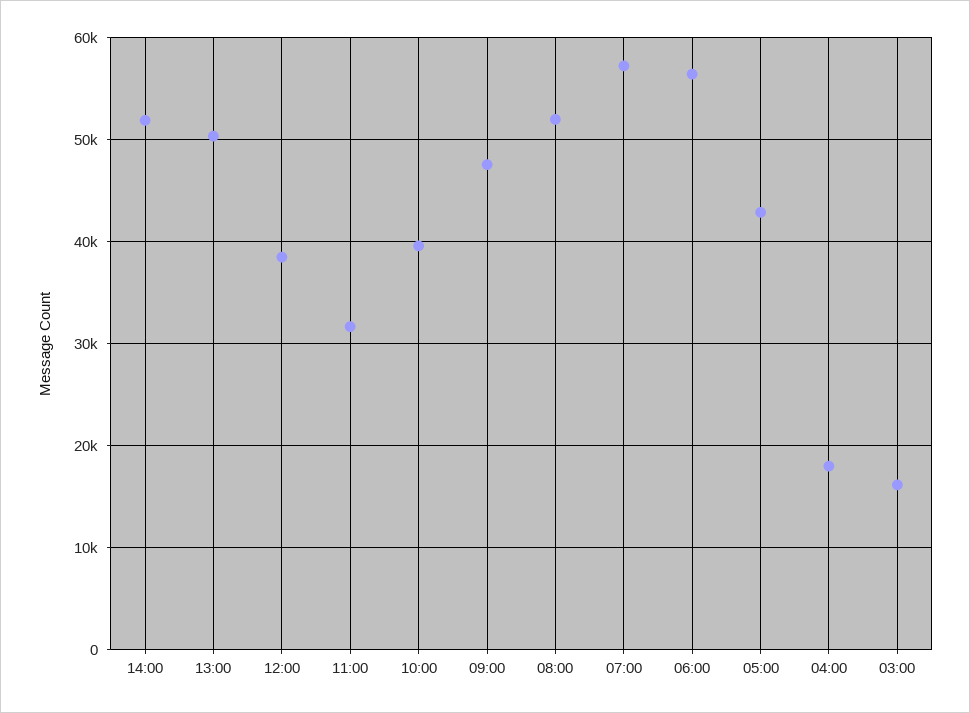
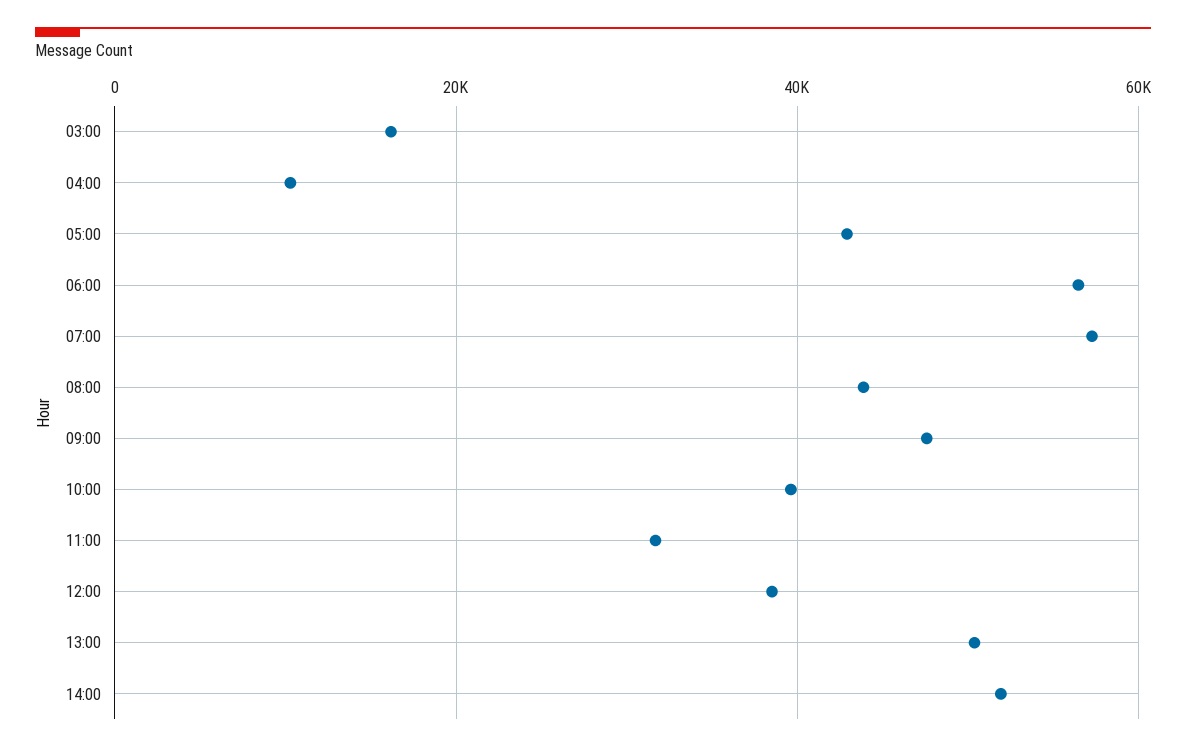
08:00: 52000 -> 44000
04:00: 18000 -> 10000

